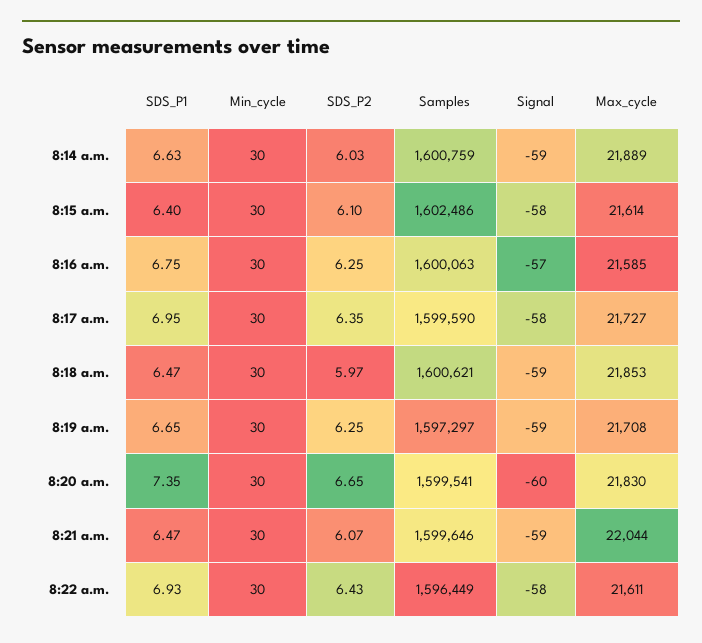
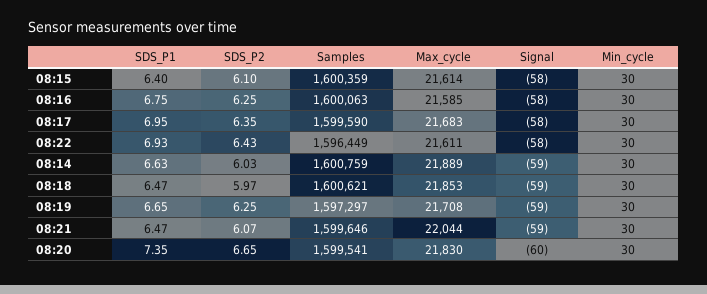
Samples, 8:15 a.m.: 1602486 -> 1600359
Signal, 8:16 a.m.: -57 -> -58
Max_cycle, 8:17 a.m.: 21727 -> 21683

